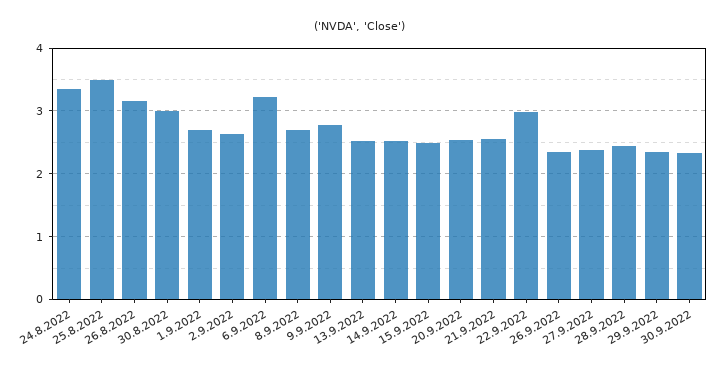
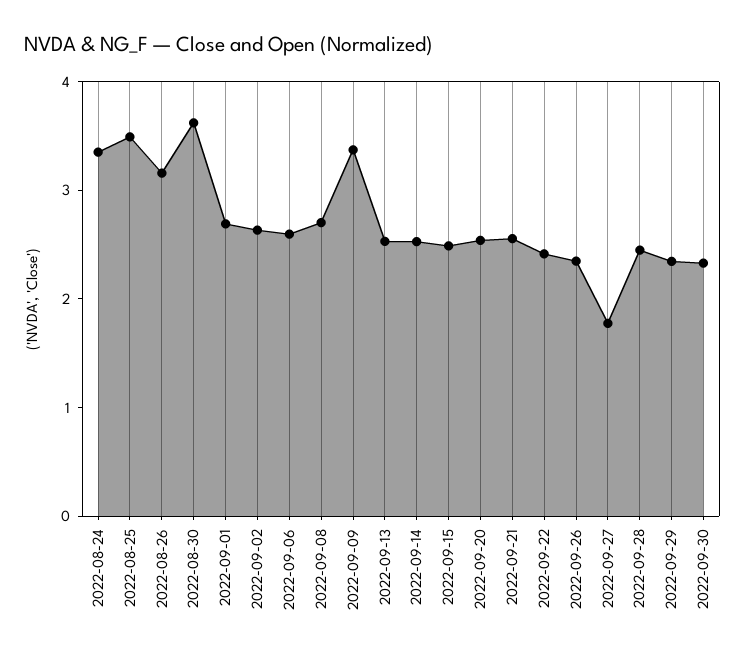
30.8.2022: 3 -> 3.6
6.9.2022: 3.2 -> 2.6
9.9.2022: 2.8 -> 3.4
22.9.2022: 3 -> 2.4
27.9.2022: 2.4 -> 1.8

